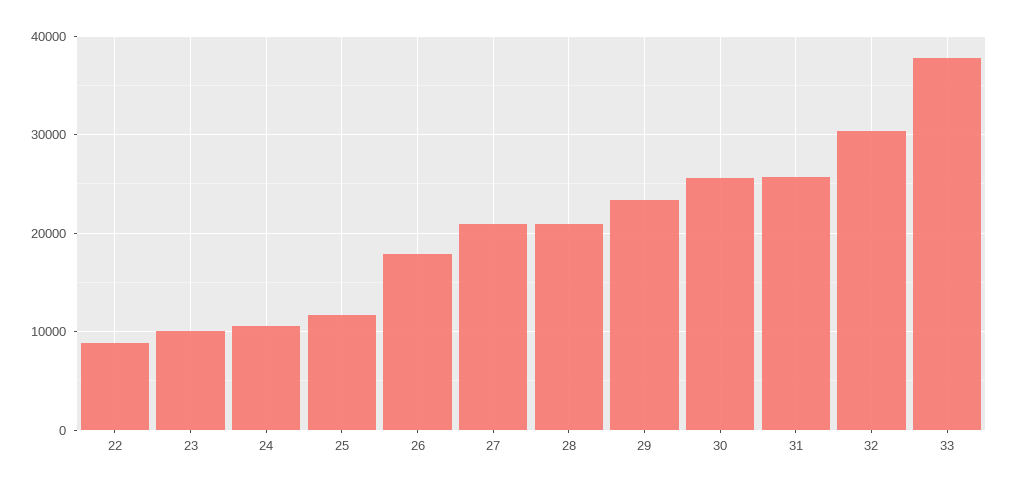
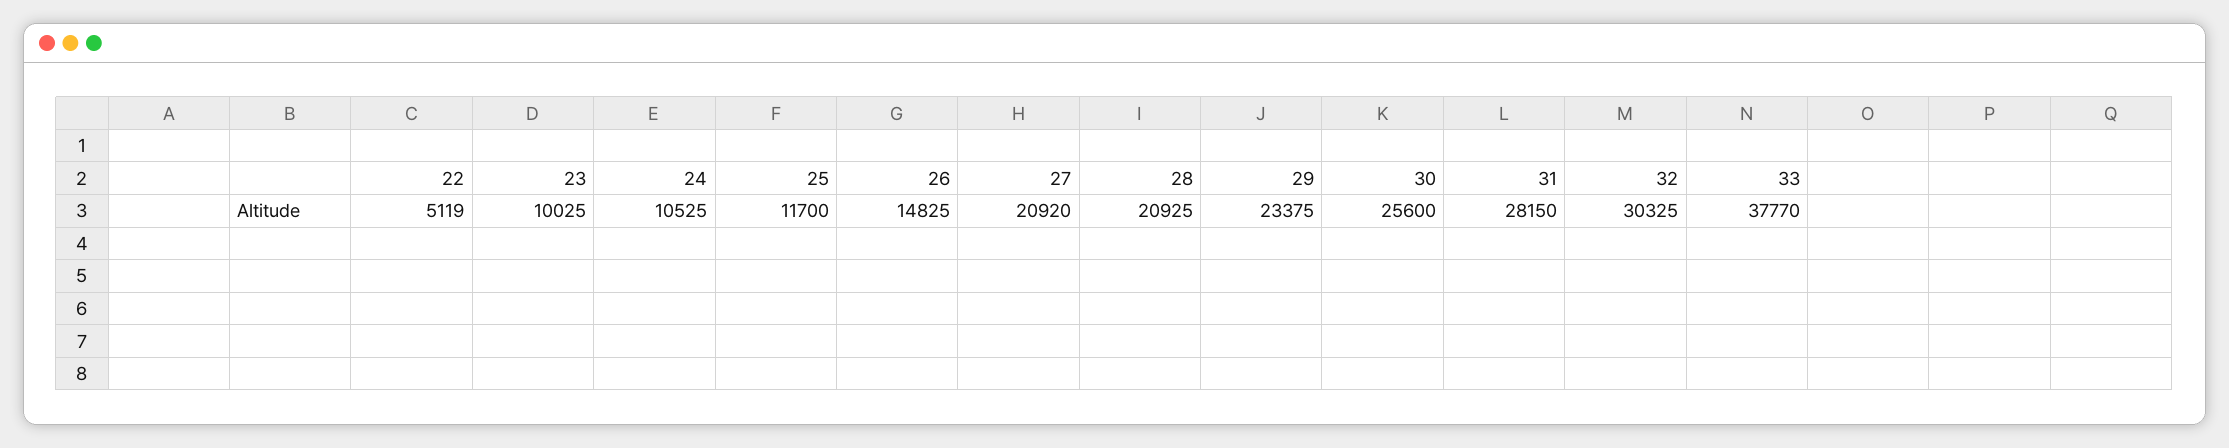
22: 9000 -> 5119
26: 18000 -> 14825
31: 26000 -> 28150

